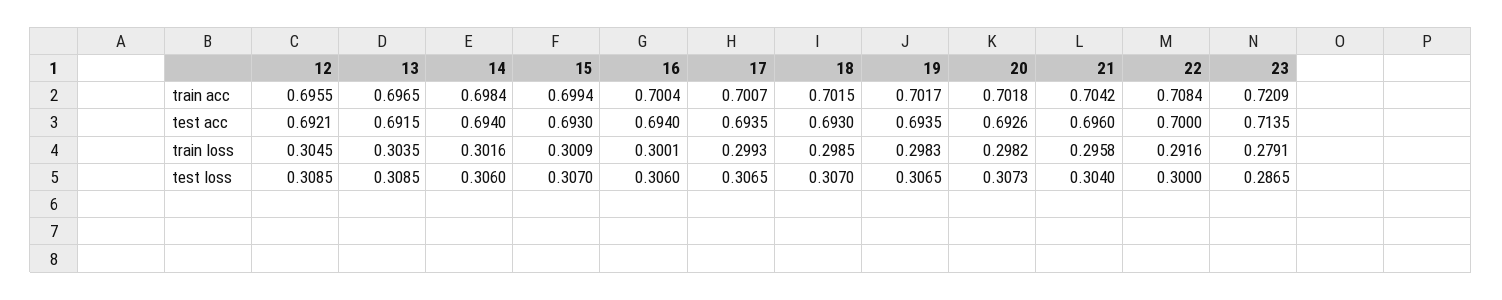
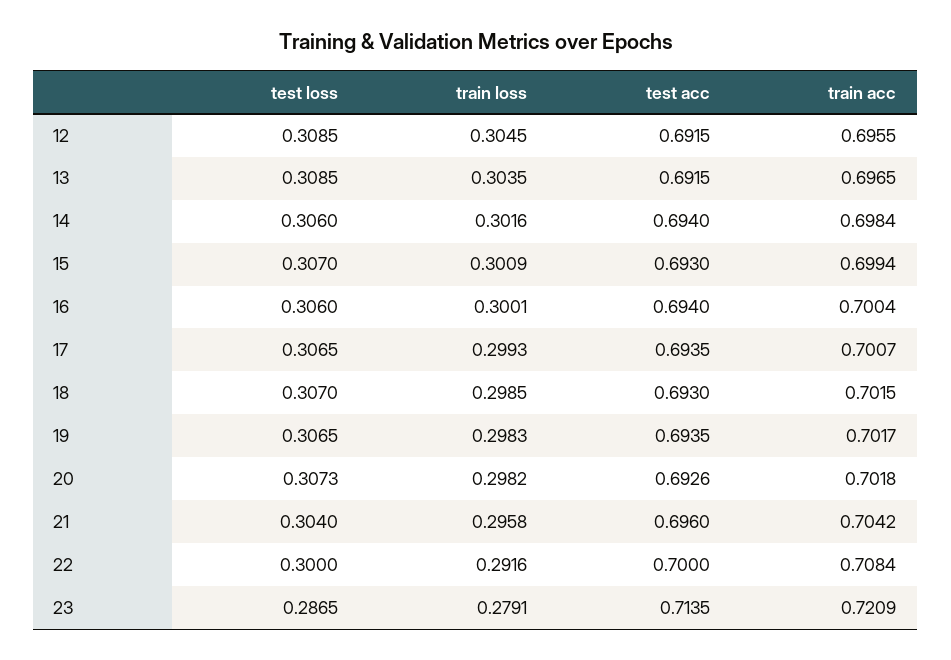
12, test acc: 0.6921 -> 0.6915

